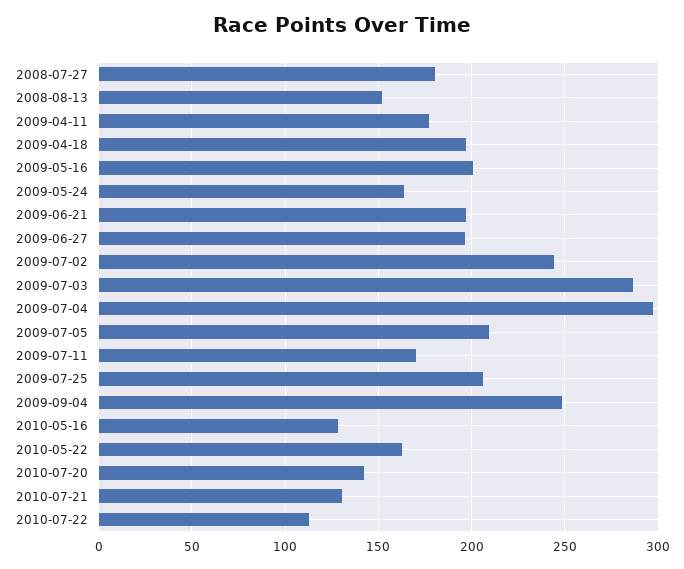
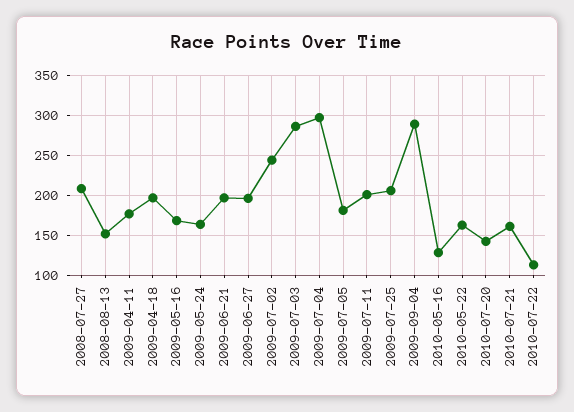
2008-07-27: 180 -> 210
2009-05-16: 200 -> 170
2009-07-05: 210 -> 180
2009-07-11: 170 -> 200
2009-09-04: 250 -> 290
2010-07-21: 130 -> 160

